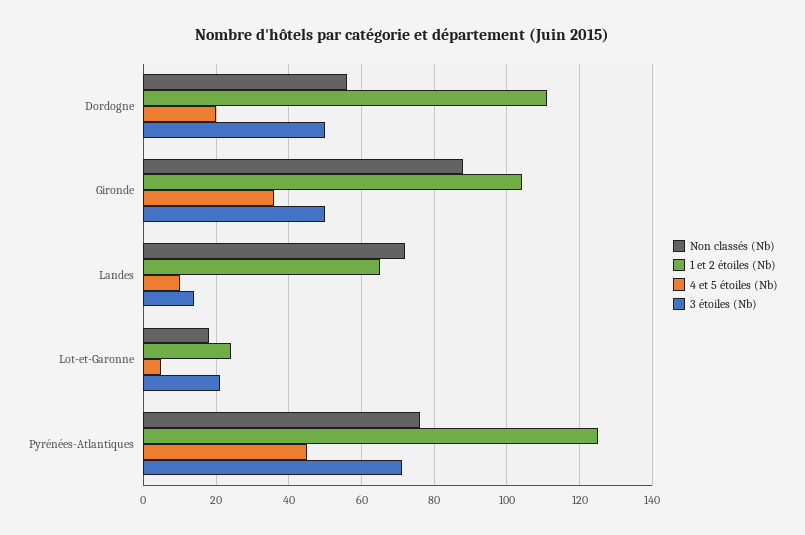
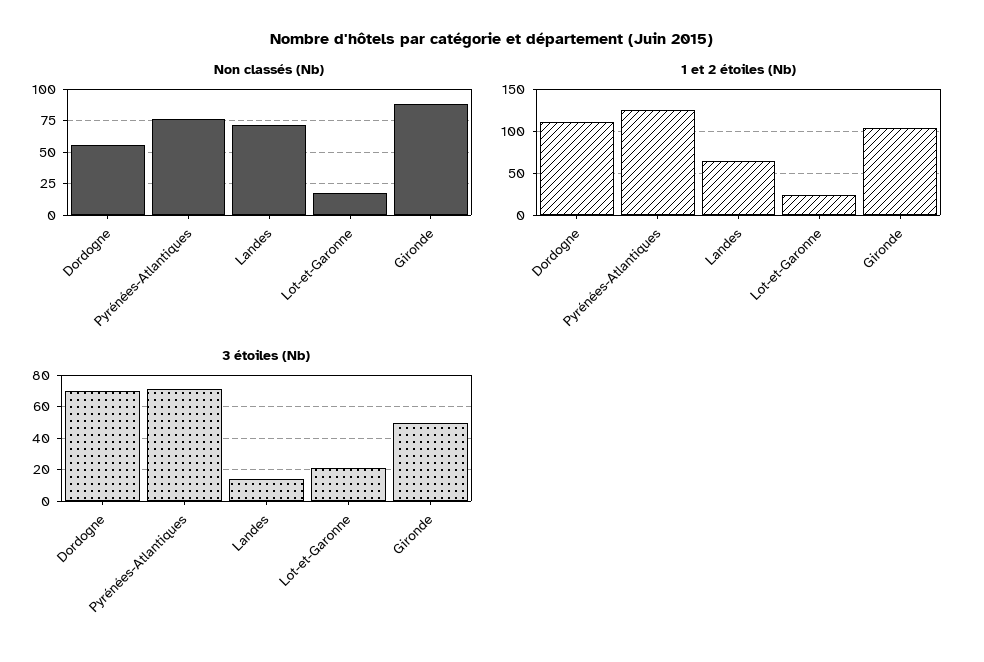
4 et 5 étoiles (Nb), Dordogne: 20 -> none
3 étoiles (Nb), Dordogne: 50 -> 70
4 et 5 étoiles (Nb), Gironde: 35 -> none
4 et 5 étoiles (Nb), Landes: 10 -> none
4 et 5 étoiles (Nb), Lot-et-Garonne: 5 -> none
4 et 5 étoiles (Nb), Pyrénées-Atlantiques: 45 -> none

